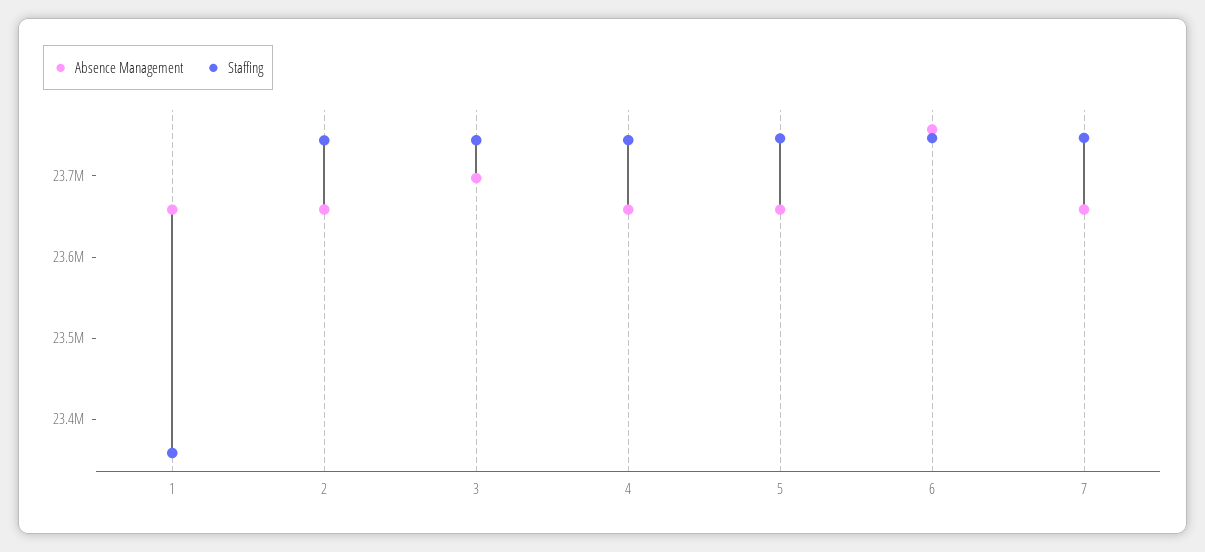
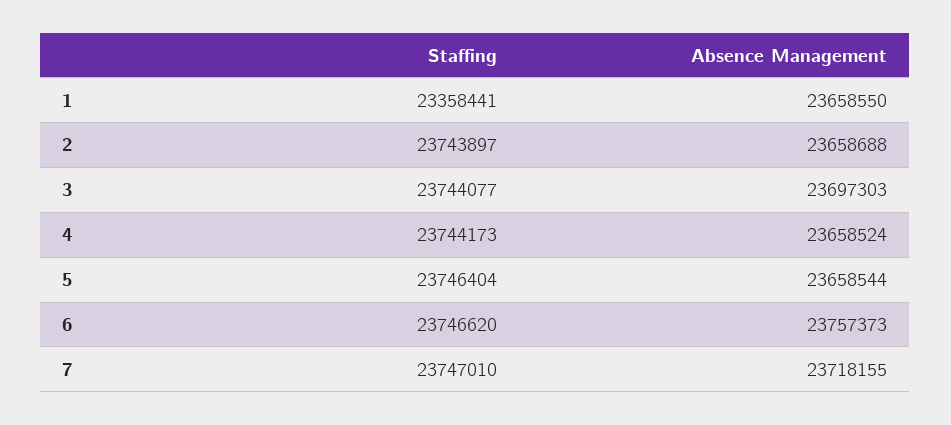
Absence Management, 7: 23660000 -> 23718155

